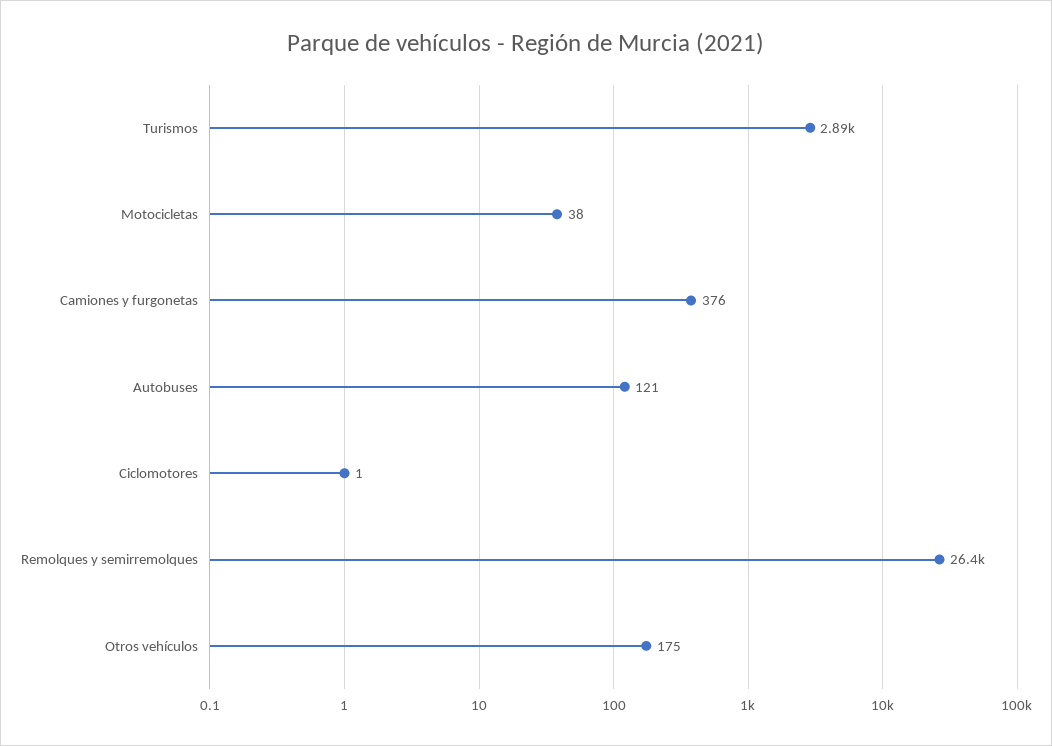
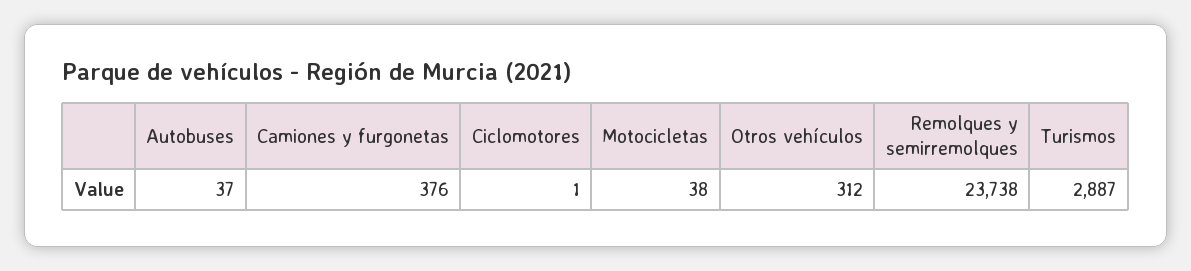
Autobuses: 121 -> 37
Remolques y semirremolques: 26400 -> 23738
Otros vehículos: 175 -> 312

